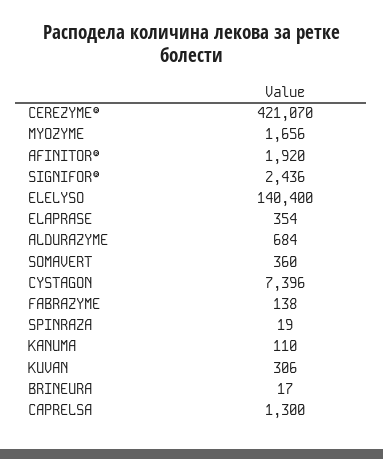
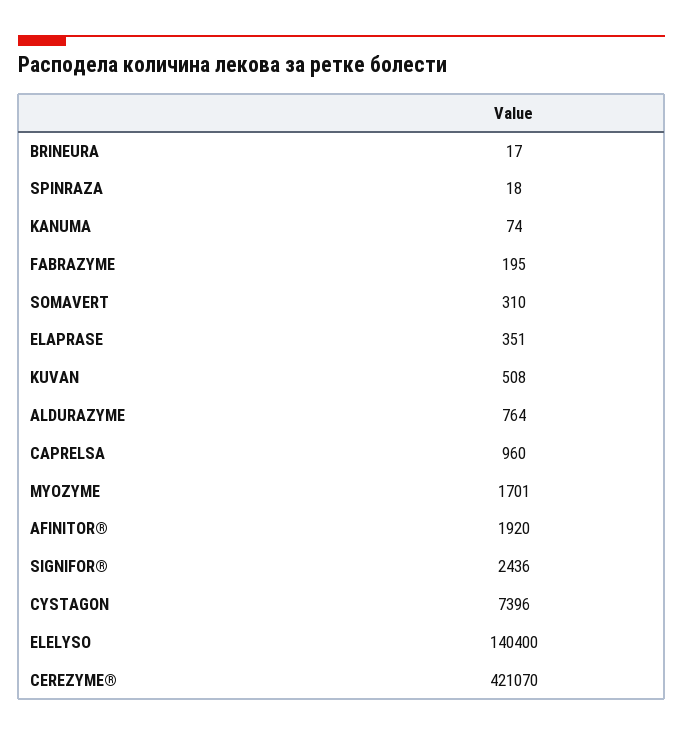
MYOZYME: 1656 -> 1701
ELAPRASE: 354 -> 351
ALDURAZYME: 684 -> 764
SOMAVERT: 360 -> 310
FABRAZYME: 138 -> 195
SPINRAZA: 19 -> 18
KANUMA: 110 -> 74
KUVAN: 306 -> 508
CAPRELSA: 1300 -> 960

